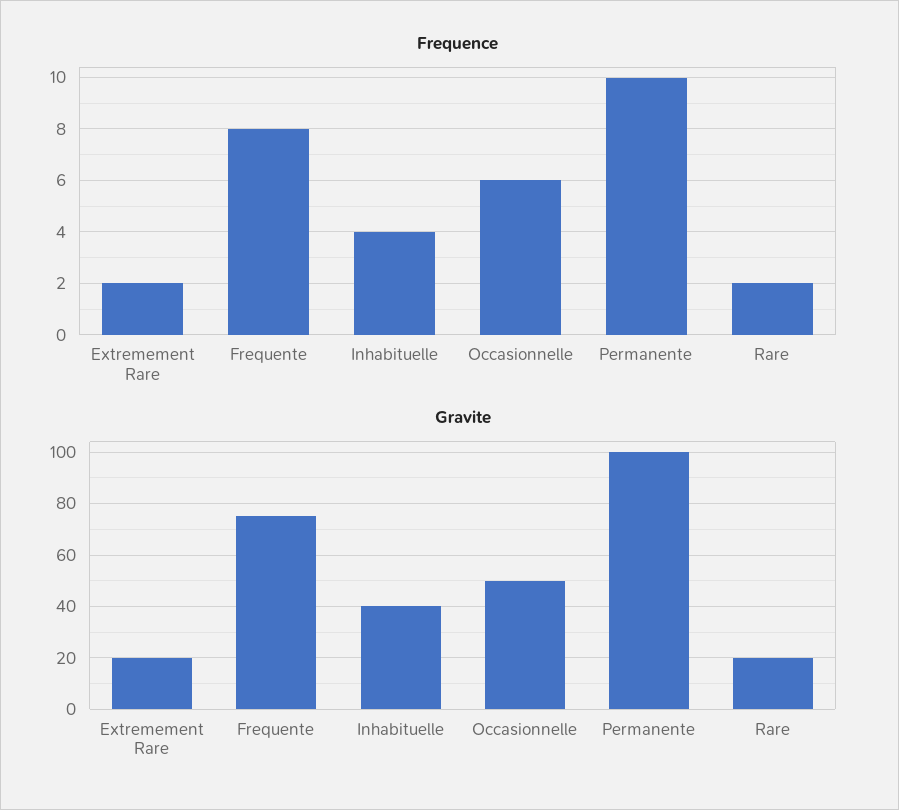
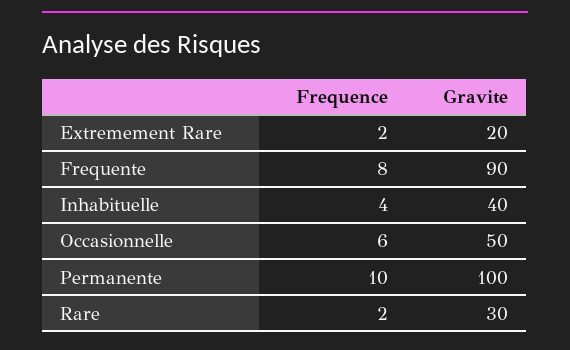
Gravite, Frequente: 75 -> 90
Gravite, Rare: 20 -> 30

